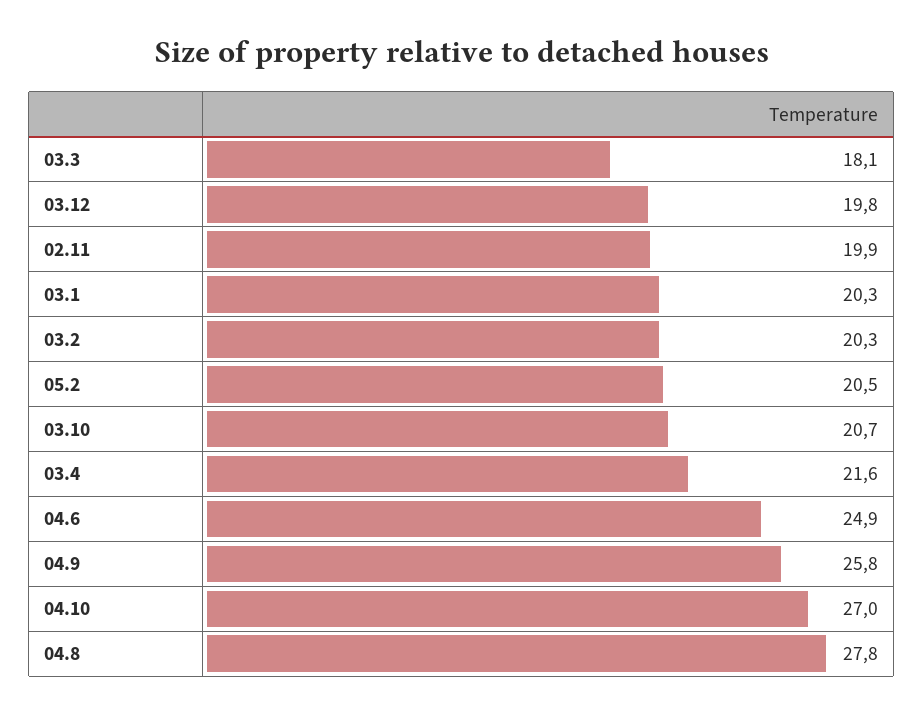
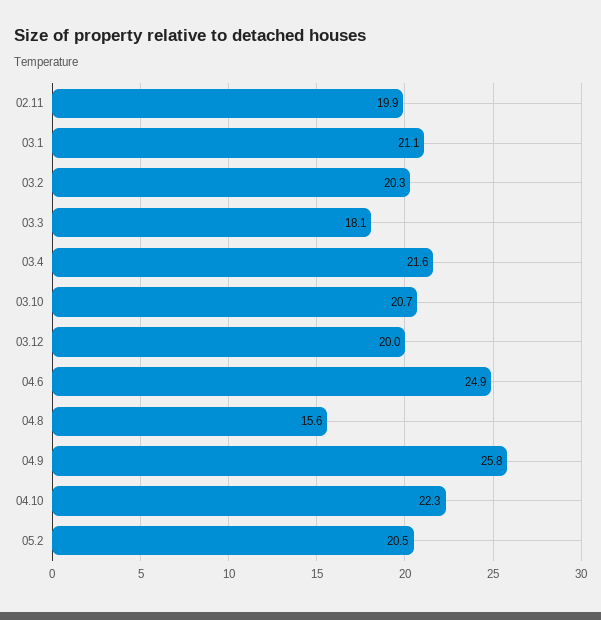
03.12: 19.8 -> 20
03.1: 20.3 -> 21.1
04.10: 27 -> 22.3
04.8: 27.8 -> 15.6

